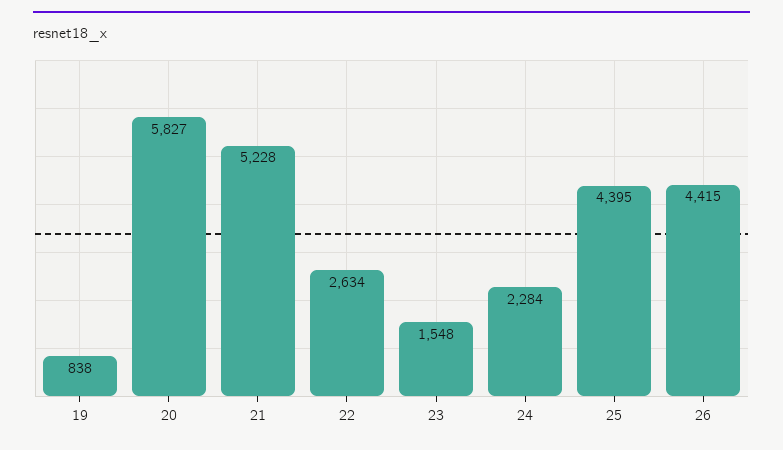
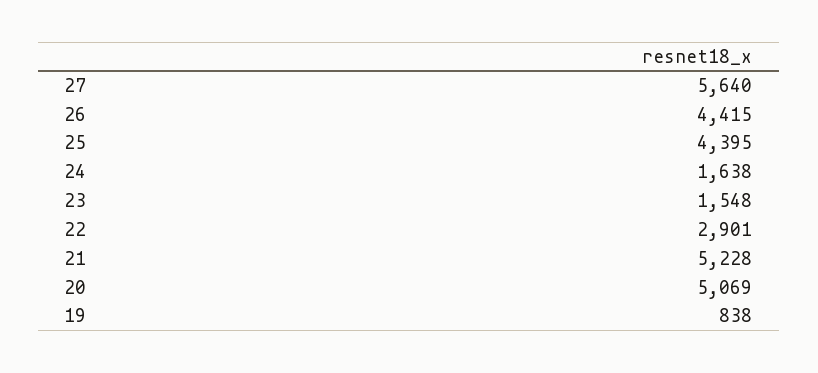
20: 5827 -> 5069
22: 2634 -> 2901
24: 2284 -> 1638
27: none -> 5640

